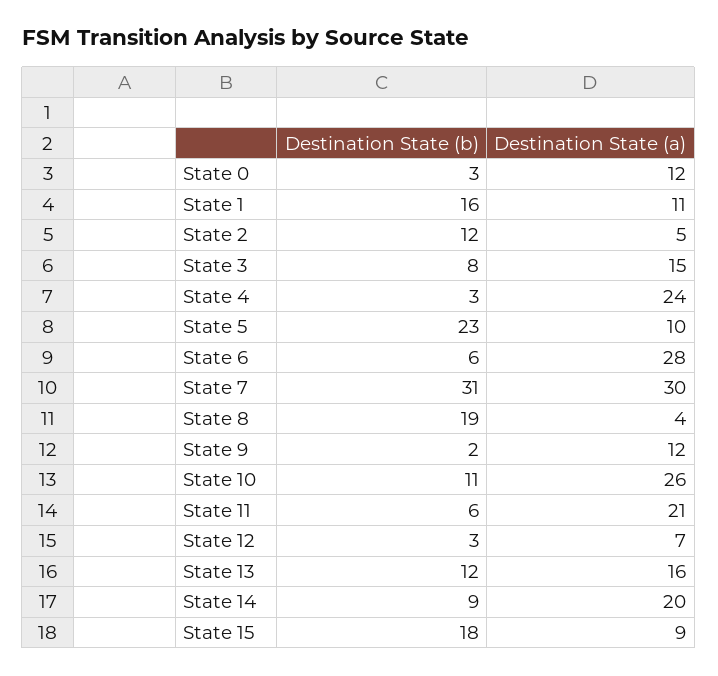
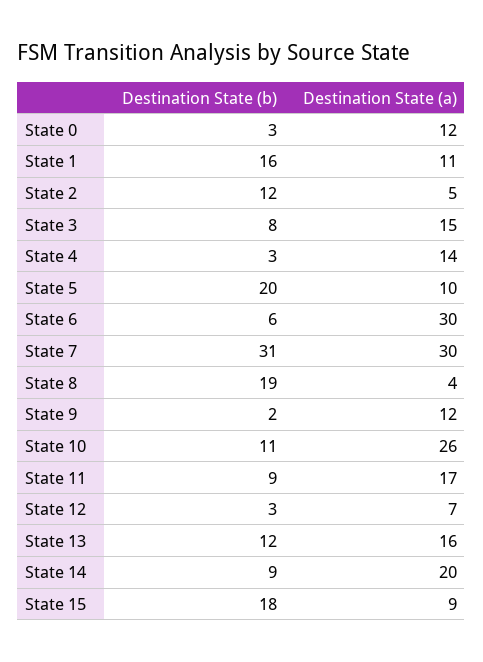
Destination State (a), State 4: 24 -> 14
Destination State (b), State 5: 23 -> 20
Destination State (a), State 6: 28 -> 30
Destination State (b), State 11: 6 -> 9
Destination State (a), State 11: 21 -> 17

